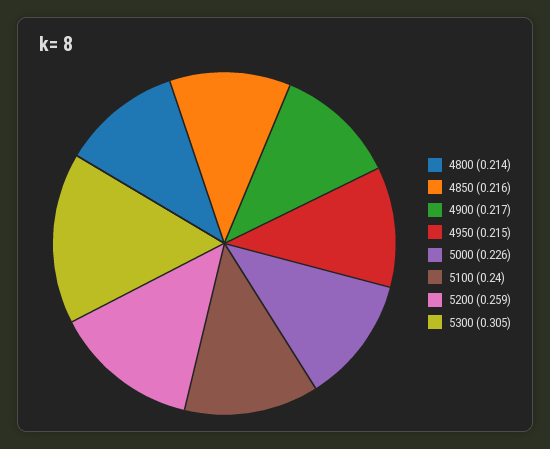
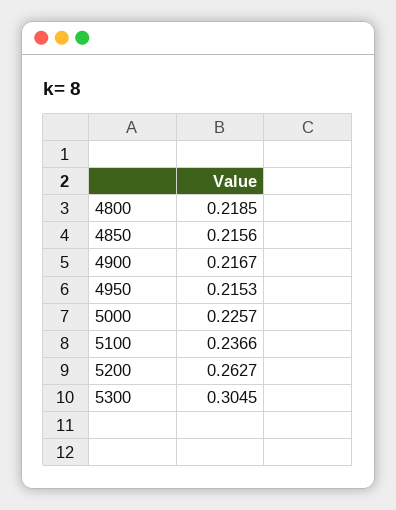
4800: 0.214 -> 0.2185
5100: 0.24 -> 0.2366
5200: 0.259 -> 0.2627

